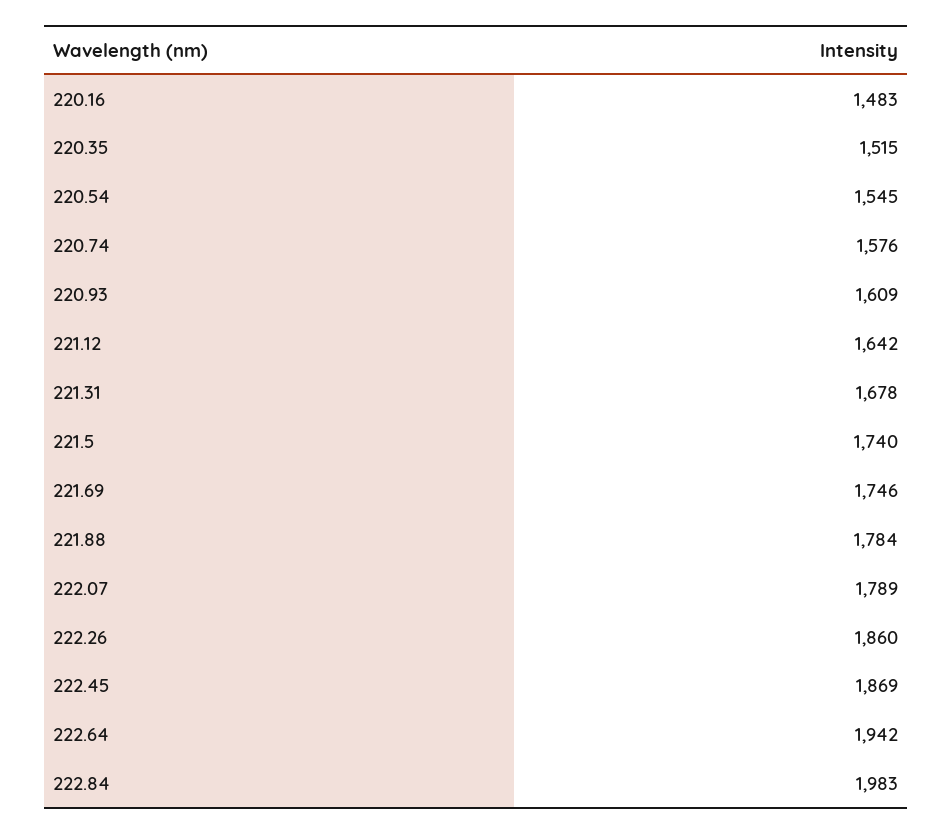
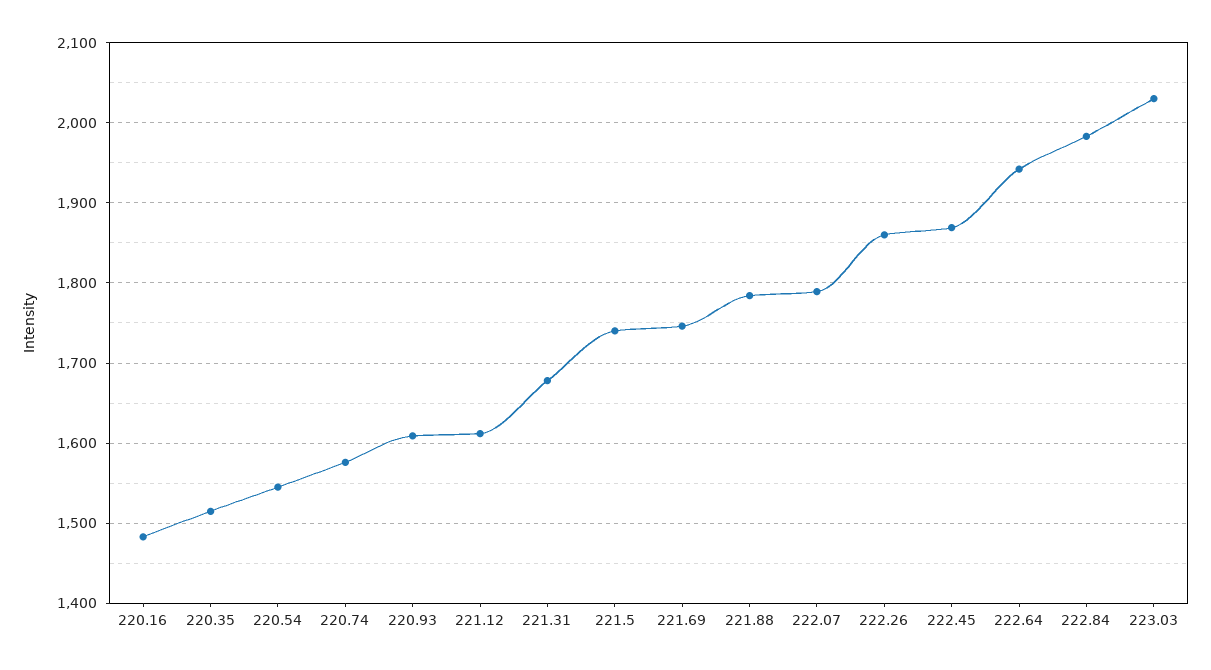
221.12: 1642 -> 1610
223.03: none -> 2030

